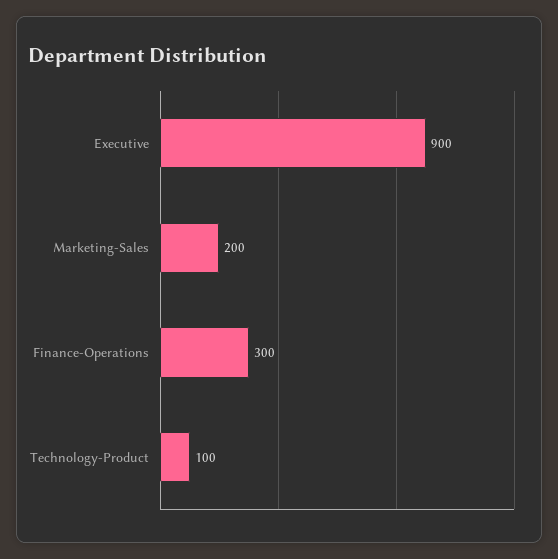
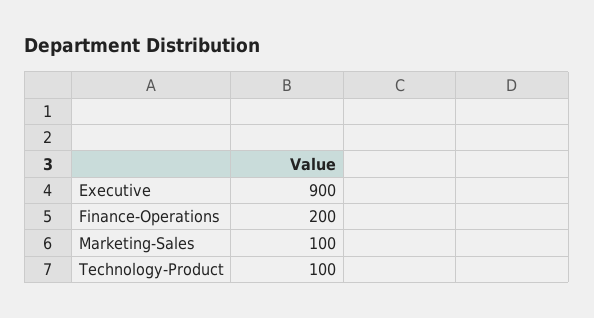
Marketing-Sales: 200 -> 100
Finance-Operations: 300 -> 200

